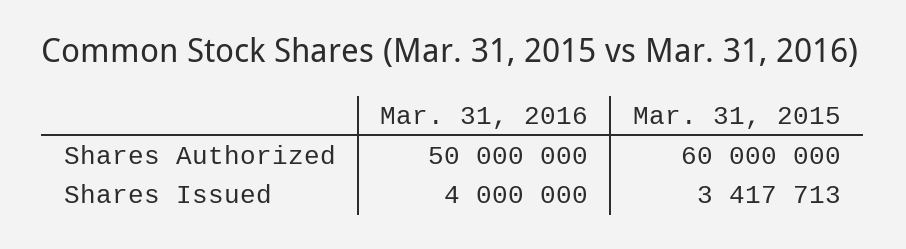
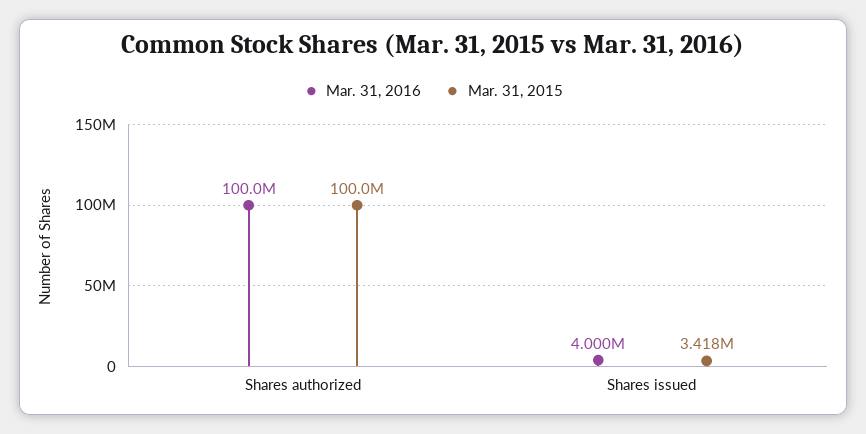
Mar. 31, 2016, Shares Authorized: 50000000 -> 100000000
Mar. 31, 2015, Shares Authorized: 60000000 -> 100000000

